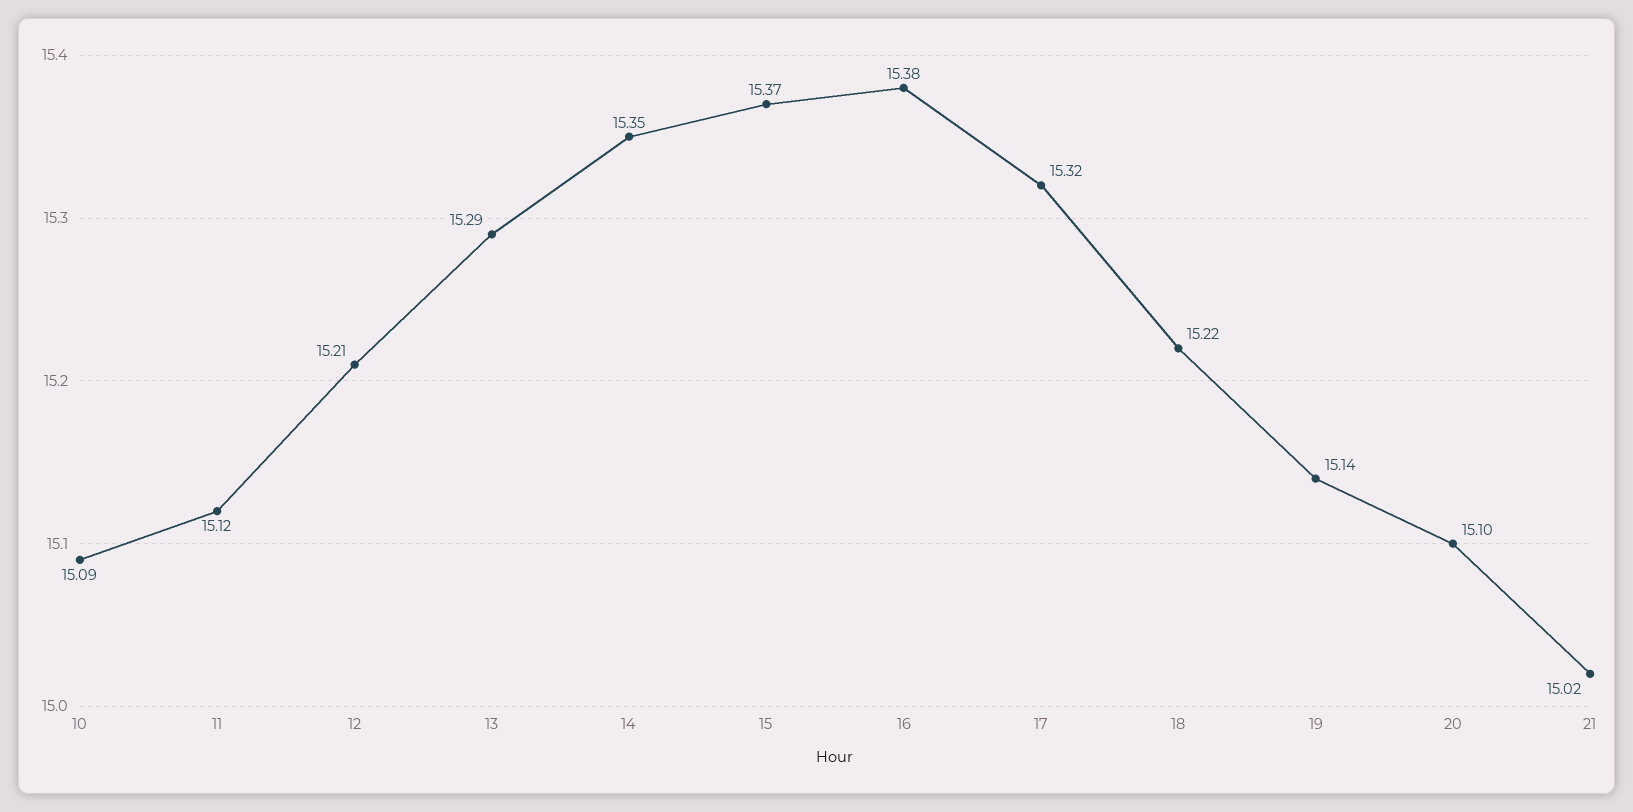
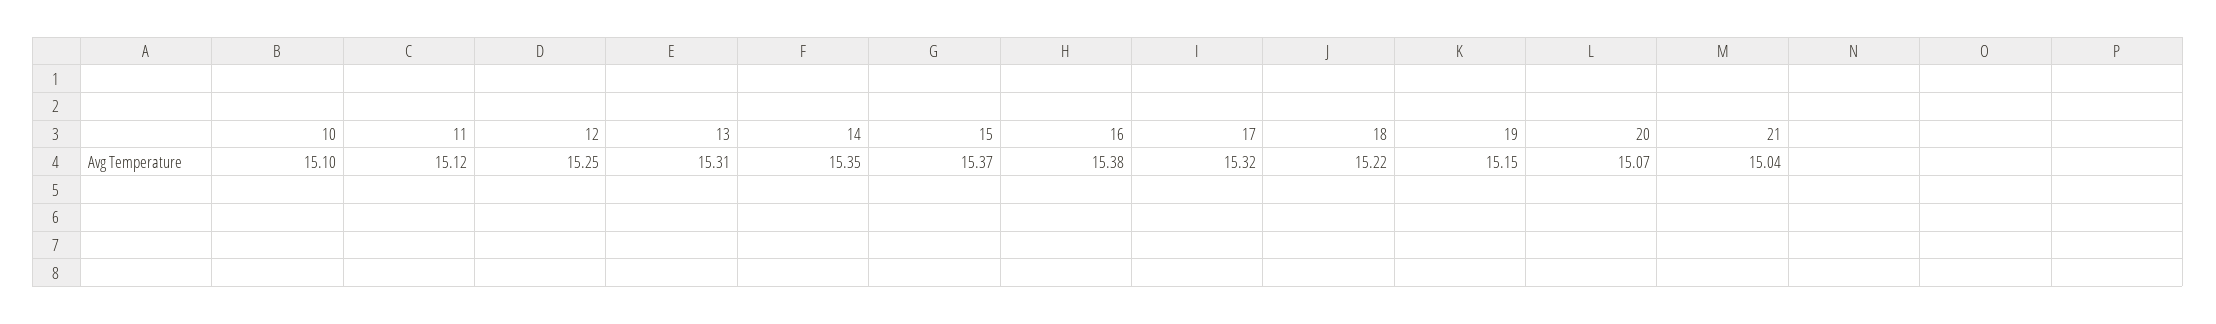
10: 15.09 -> 15.1
12: 15.21 -> 15.25
13: 15.29 -> 15.31
19: 15.14 -> 15.15
20: 15.1 -> 15.07
21: 15.02 -> 15.04

